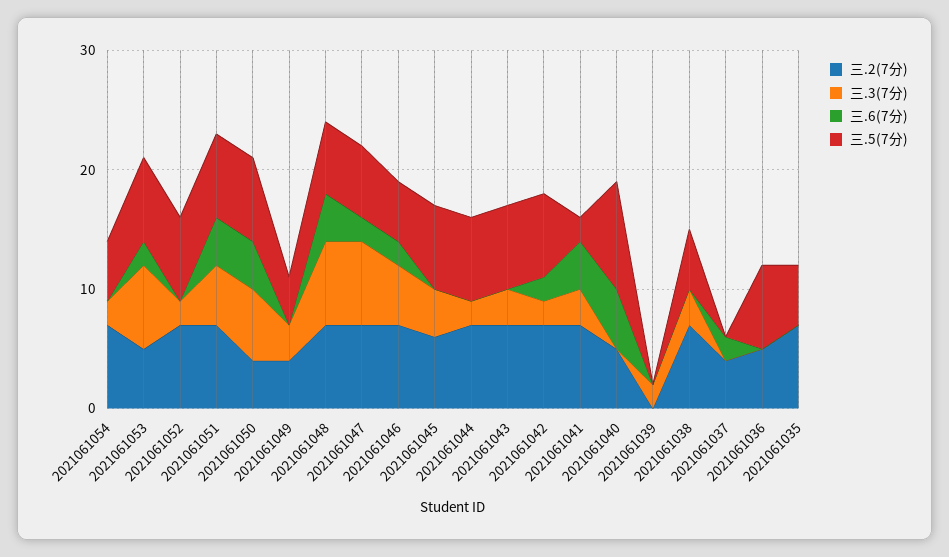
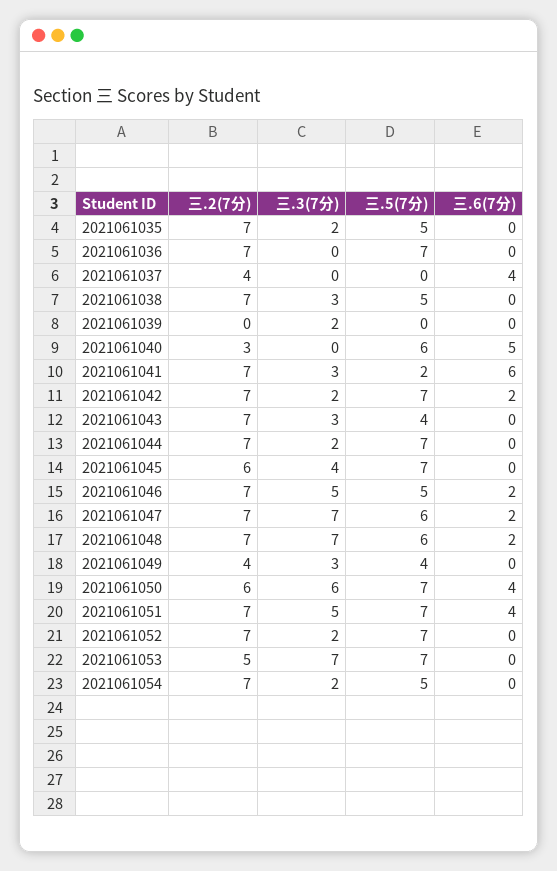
三.6(7分), 2021061053: 2 -> 0
三.2(7分), 2021061050: 4 -> 6
三.6(7分), 2021061048: 4 -> 2
三.5(7分), 2021061043: 7 -> 4
三.6(7分), 2021061041: 4 -> 6
三.2(7分), 2021061040: 5 -> 3
三.5(7分), 2021061040: 9 -> 6
三.6(7分), 2021061037: 2 -> 4
三.2(7分), 2021061036: 5 -> 7
三.3(7分), 2021061035: 0 -> 2

